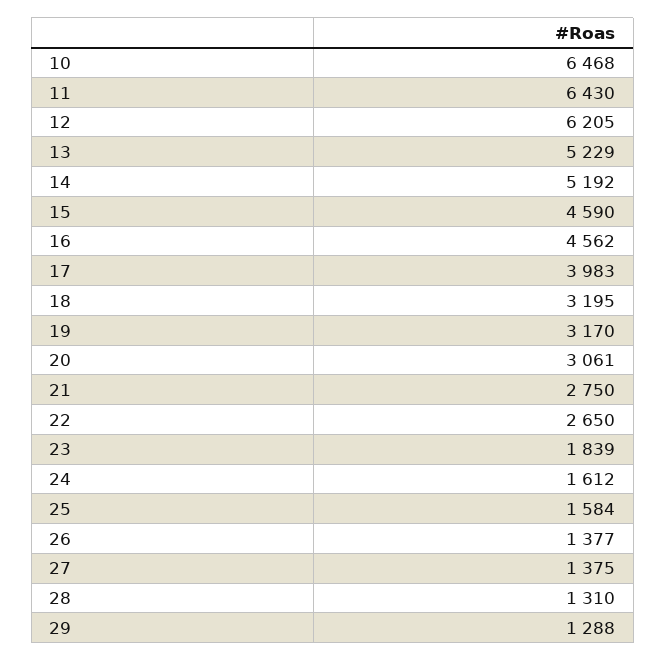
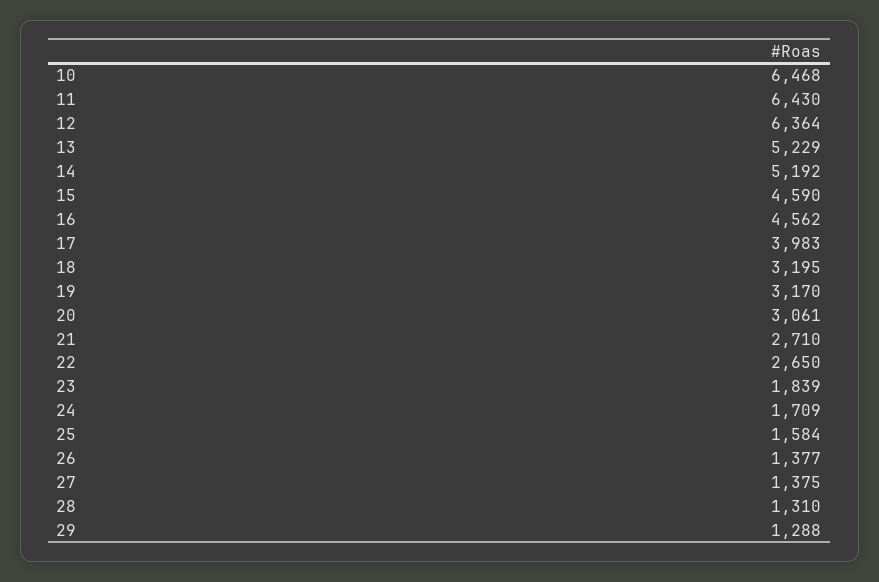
12: 6205 -> 6364
21: 2750 -> 2710
24: 1612 -> 1709

